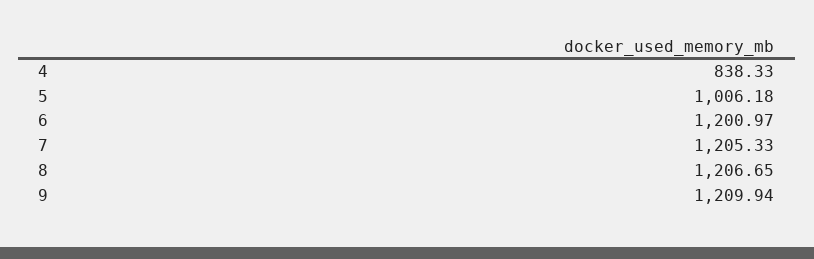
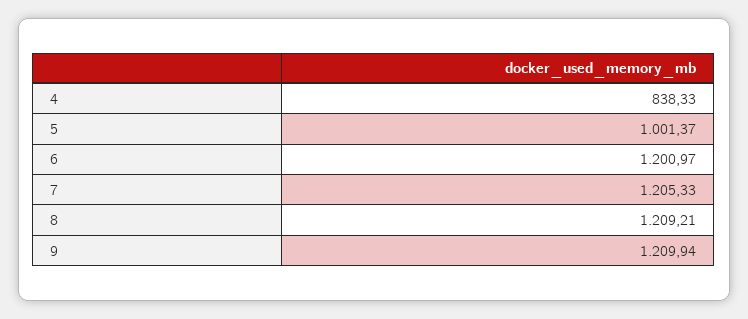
5: 1006.18 -> 1001.37
8: 1206.65 -> 1209.21

